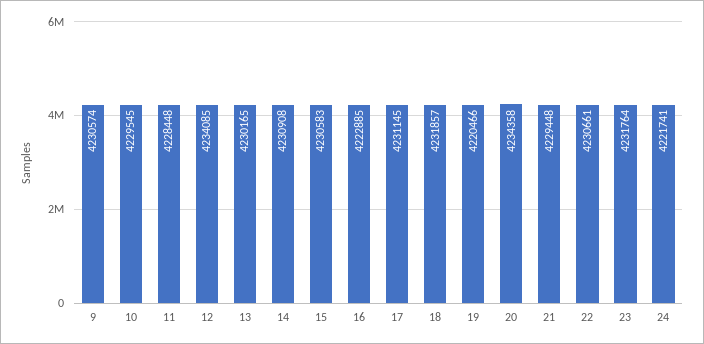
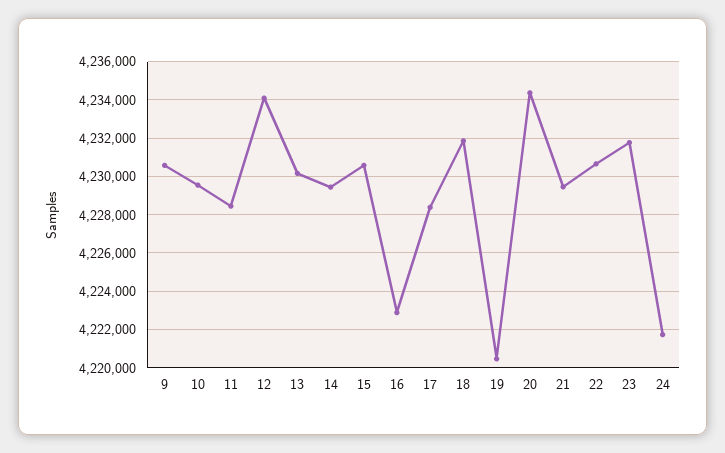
14: 4230908 -> 4229500
17: 4231145 -> 4228500

